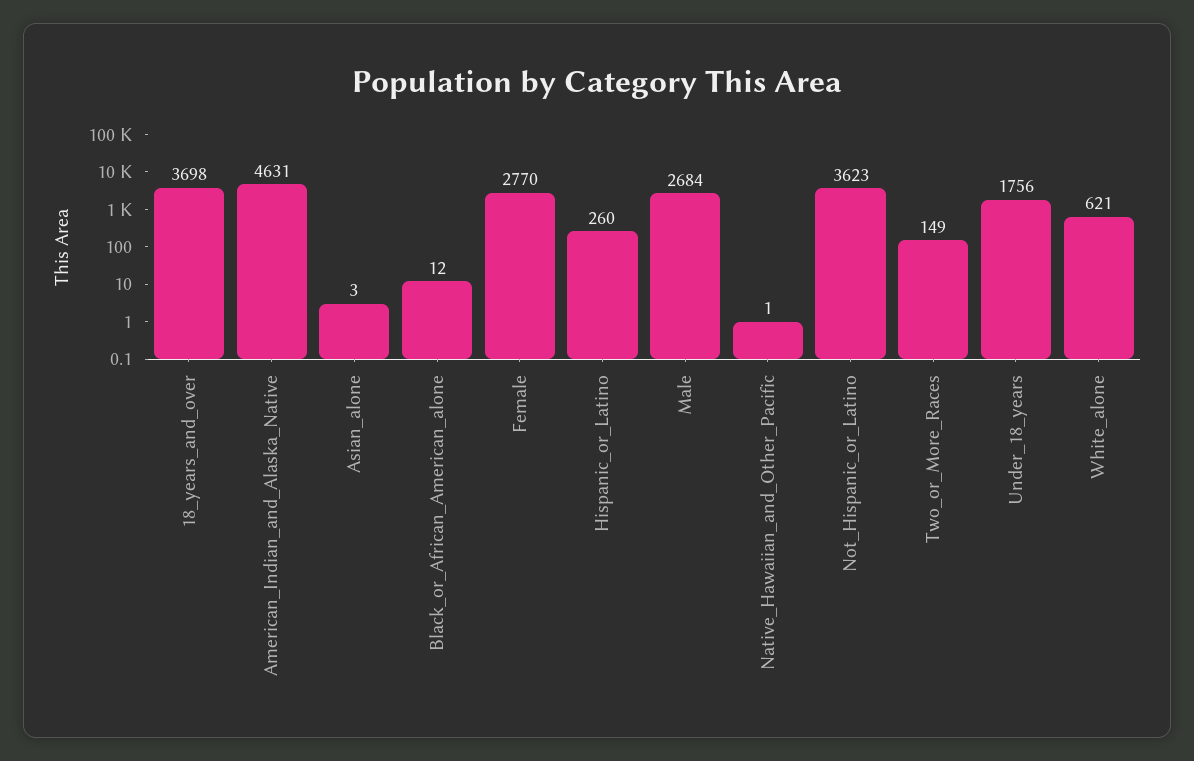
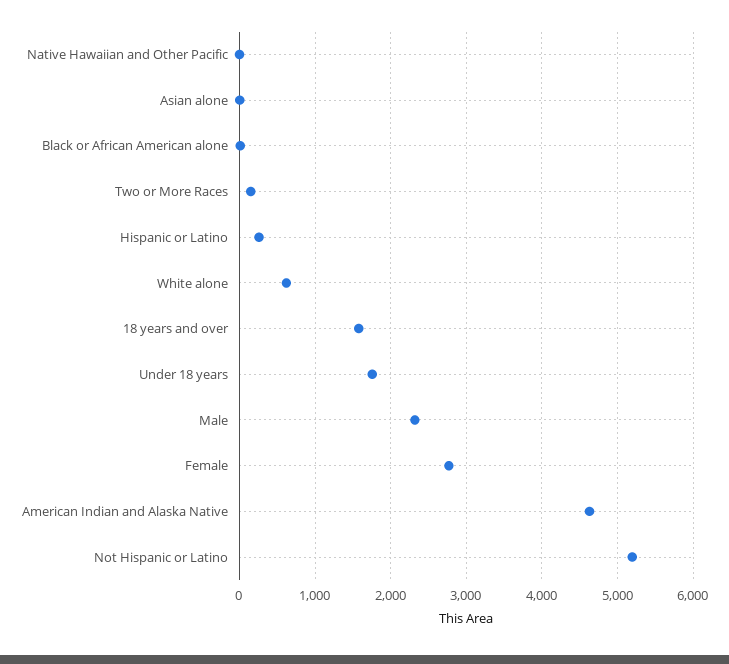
18_years_and_over: 3698 -> 1600
Male: 2684 -> 2300
Not_Hispanic_or_Latino: 3623 -> 5200

